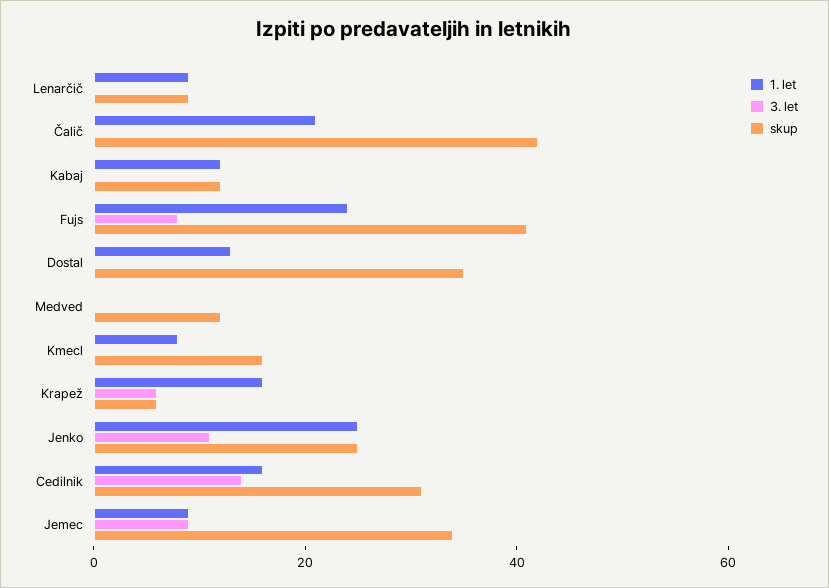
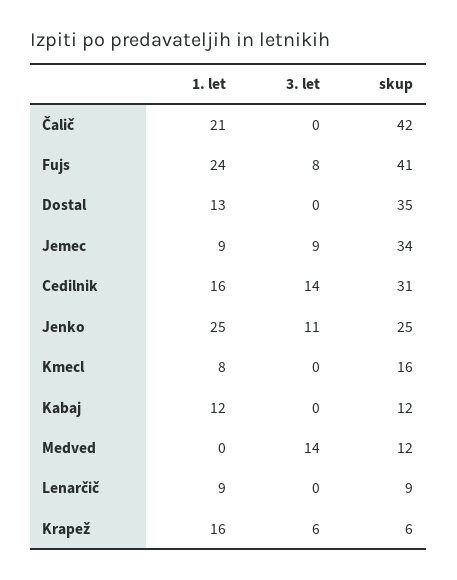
3. let, Medved: 0 -> 14

